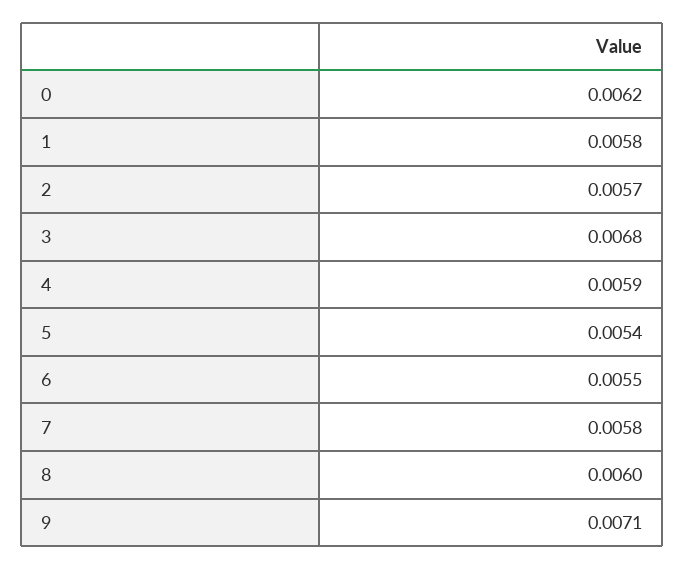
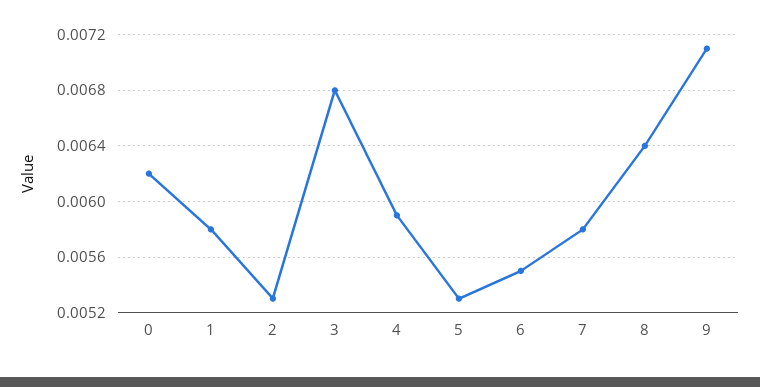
2: 0.0057 -> 0.0053
5: 0.0054 -> 0.0053
8: 0.006 -> 0.0064

